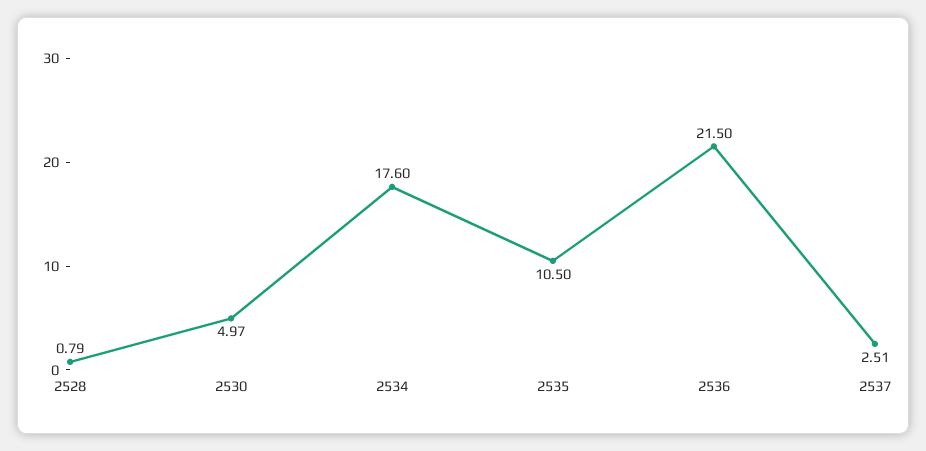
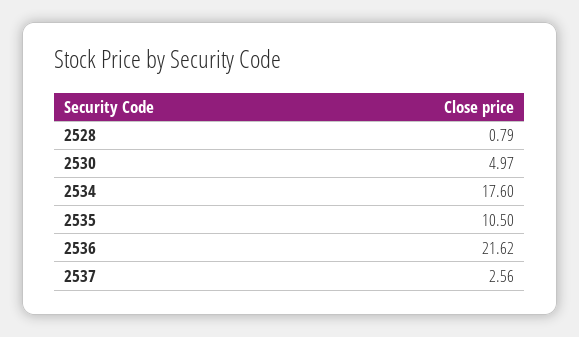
2536: 21.5 -> 21.62
2537: 2.51 -> 2.56

